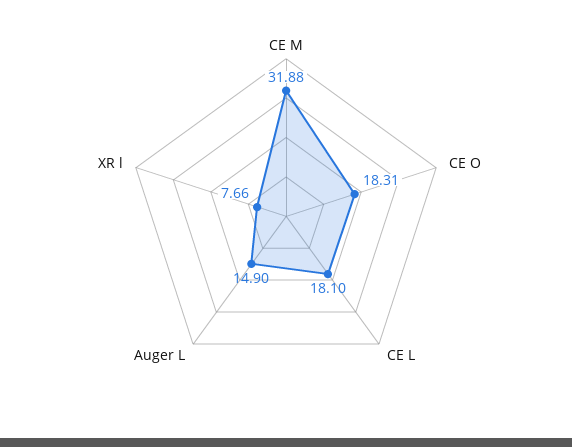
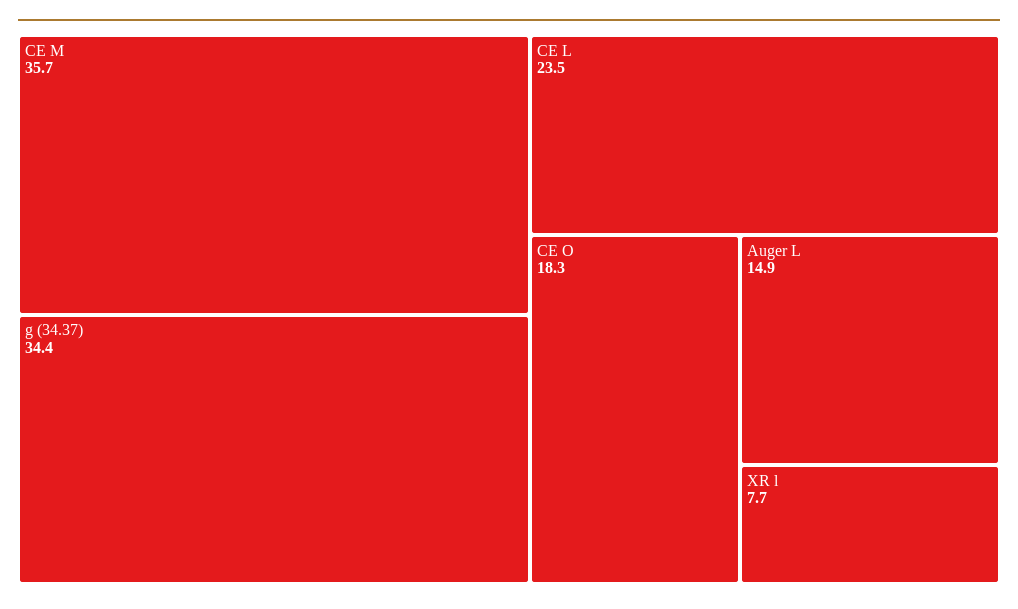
CE M: 31.88 -> 35.7
CE L: 18.1 -> 23.5
g (34.37): none -> 34.4

